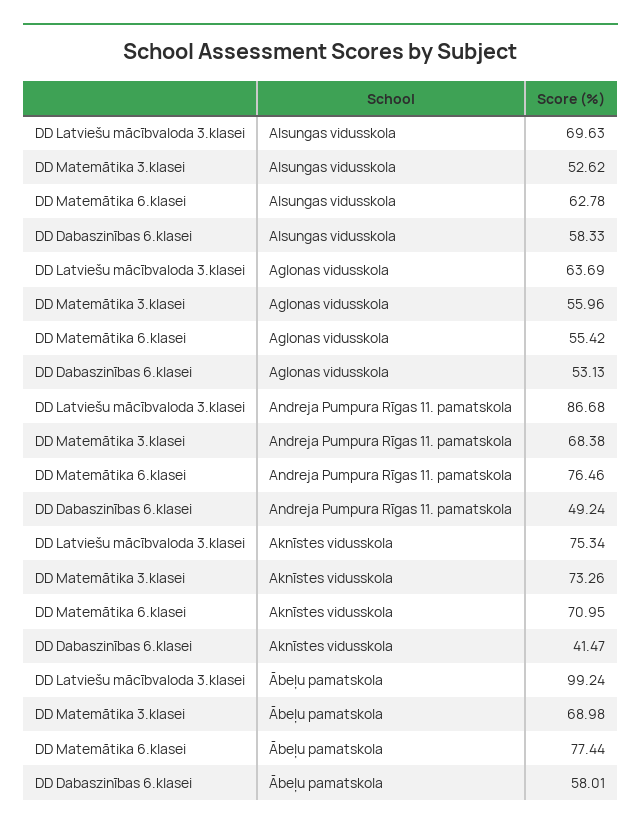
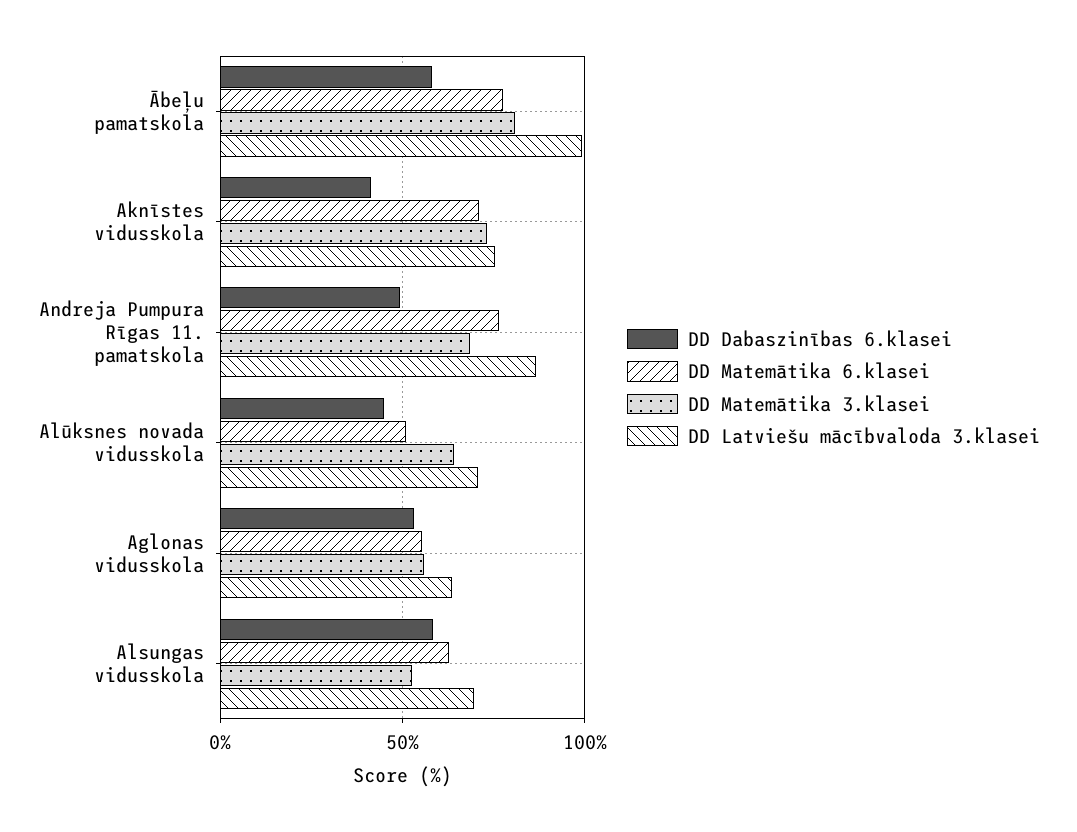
DD Matemātika 3.klasei, Ābeļu pamatskola: 68.98 -> 80
DD Dabaszinības 6.klasei, Alūksnes novada vidusskola: none -> 45
DD Matemātika 6.klasei, Alūksnes novada vidusskola: none -> 50
DD Matemātika 3.klasei, Alūksnes novada vidusskola: none -> 65
DD Latviešu mācībvaloda 3.klasei, Alūksnes novada vidusskola: none -> 70

